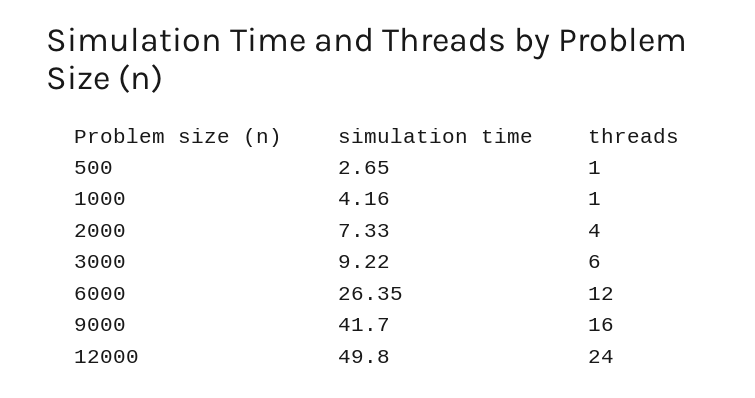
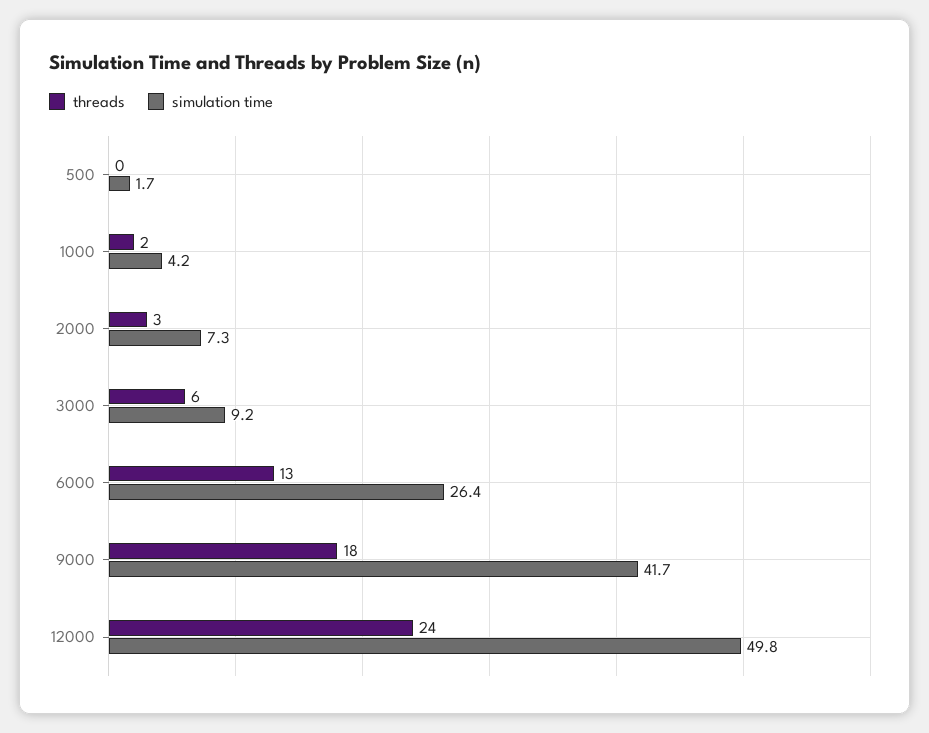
simulation time, 500: 2.65 -> 1.7
threads, 500: 1 -> 0
threads, 1000: 1 -> 2
threads, 2000: 4 -> 3
threads, 6000: 12 -> 13
threads, 9000: 16 -> 18

